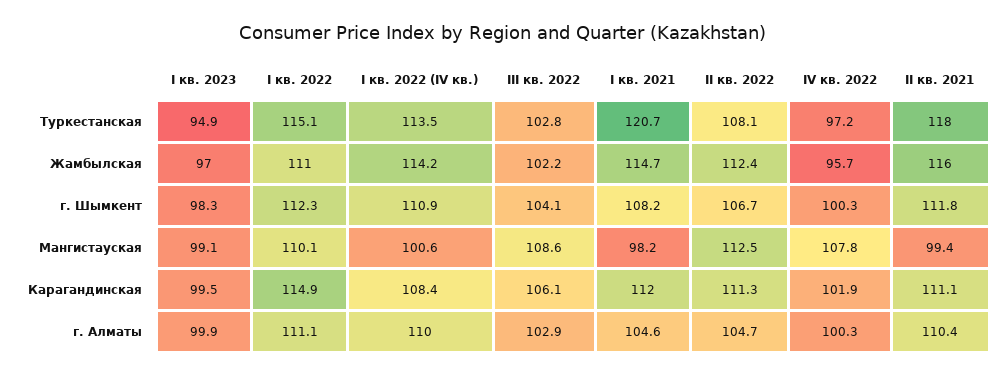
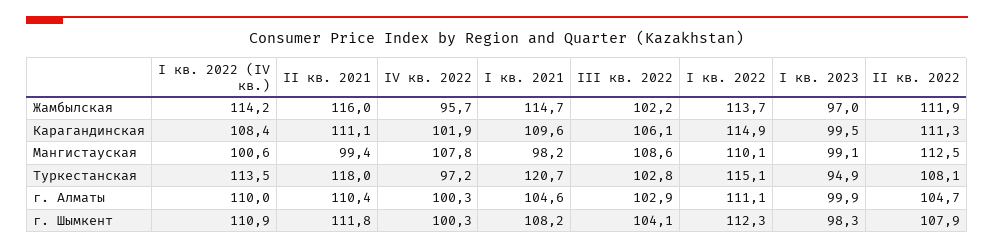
I кв. 2022, Жамбылская: 111 -> 113.7
II кв. 2022, Жамбылская: 112.4 -> 111.9
II кв. 2022, г. Шымкент: 106.7 -> 107.9
I кв. 2021, Карагандинская: 112 -> 109.6

